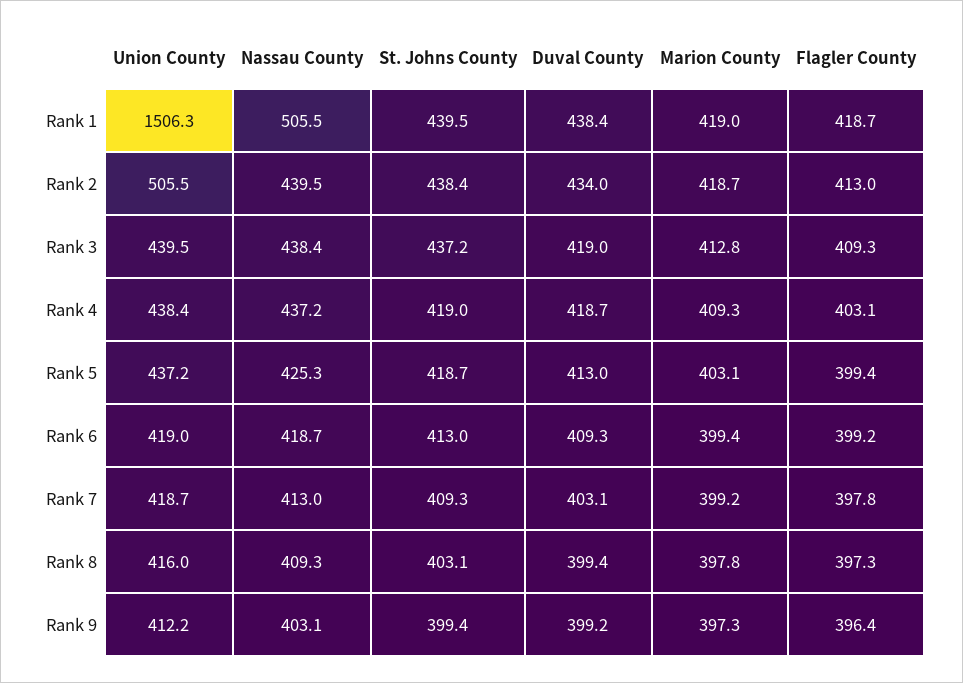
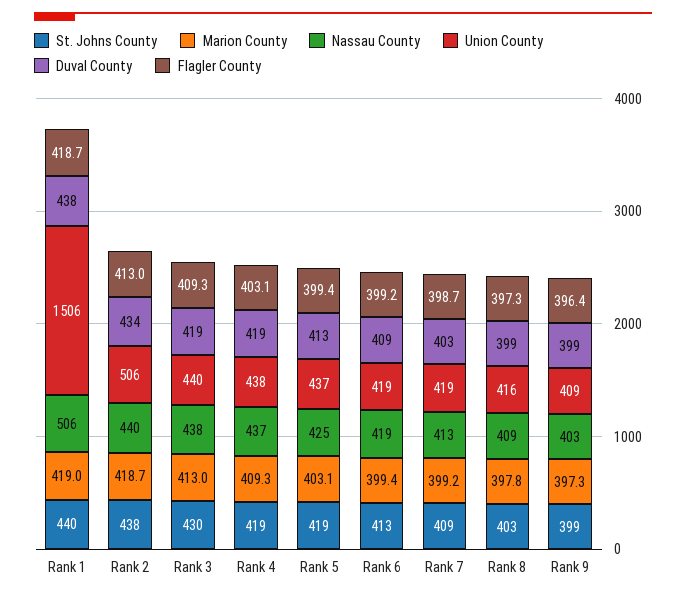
St. Johns County, Rank 3: 437.2 -> 430
Marion County, Rank 3: 412.8 -> 413
Flagler County, Rank 7: 397.8 -> 398.7
Union County, Rank 9: 412.2 -> 409

